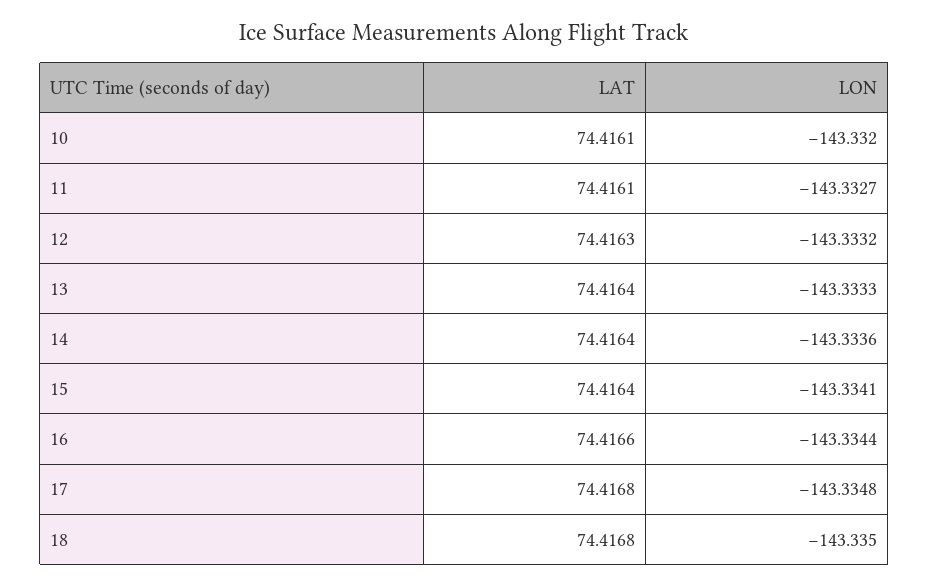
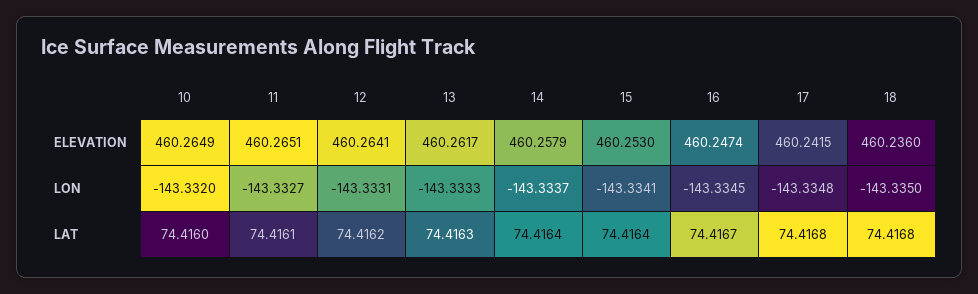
LAT, 10: 74.4161 -> 74.416
LAT, 12: 74.4163 -> 74.4162
LON, 12: -143.3332 -> -143.3331
LAT, 13: 74.4164 -> 74.4163
LON, 14: -143.3336 -> -143.3337
LAT, 16: 74.4166 -> 74.4167
LON, 16: -143.3344 -> -143.3345
ELEVATION, 10: none -> 460.2649
ELEVATION, 11: none -> 460.2651
ELEVATION, 12: none -> 460.2641
ELEVATION, 13: none -> 460.2617
ELEVATION, 14: none -> 460.2579
ELEVATION, 15: none -> 460.253
ELEVATION, 16: none -> 460.2474
ELEVATION, 17: none -> 460.2415
ELEVATION, 18: none -> 460.236

